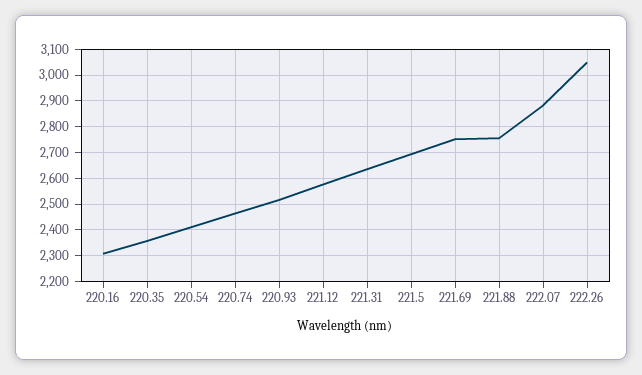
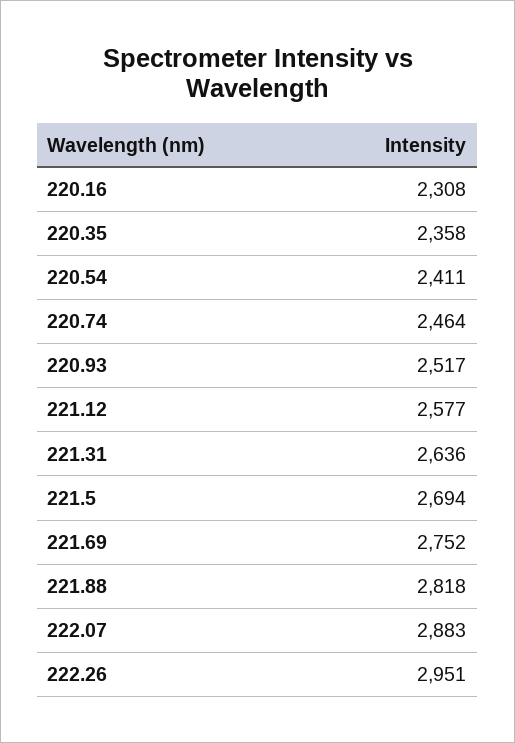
221.88: 2750 -> 2818
222.26: 3050 -> 2951

